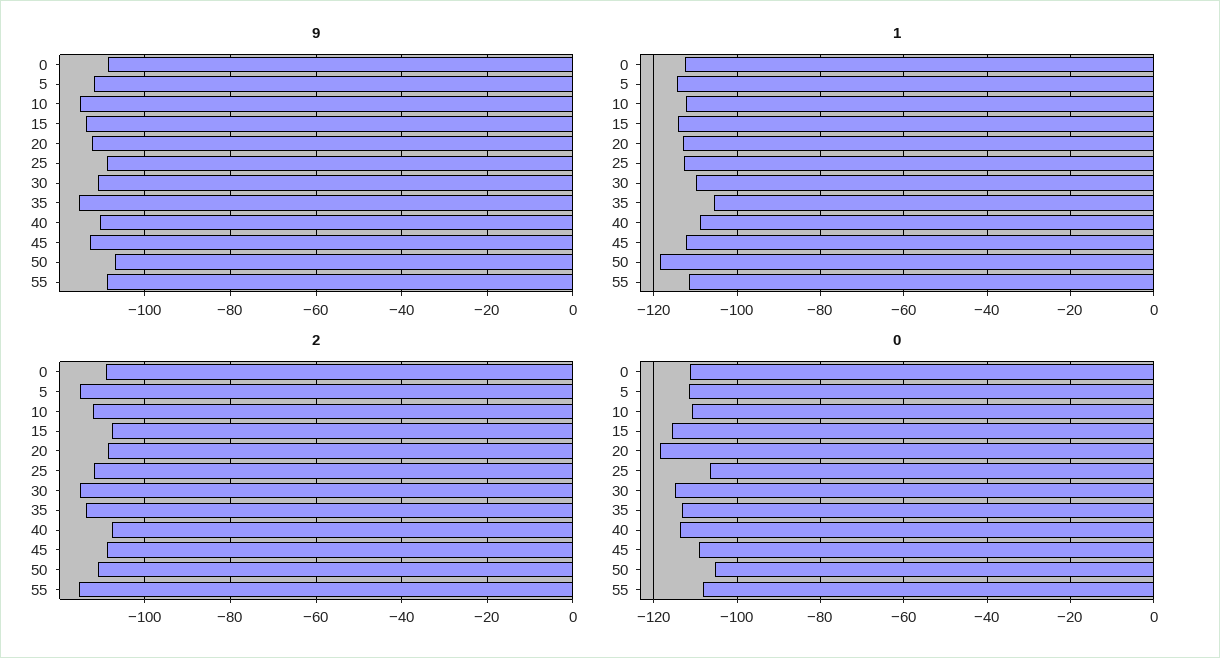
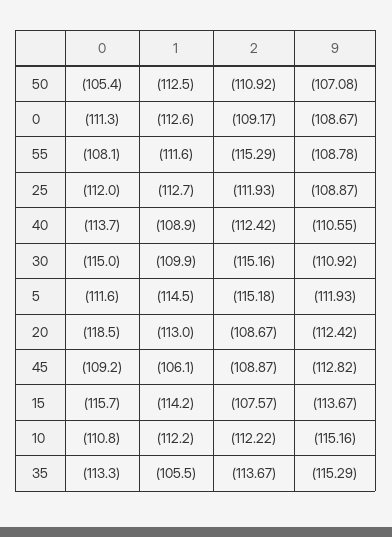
1, 45: -112 -> -106.1
1, 50: -118 -> -112.5
2, 40: -108 -> -112.42
0, 25: -106 -> -112

